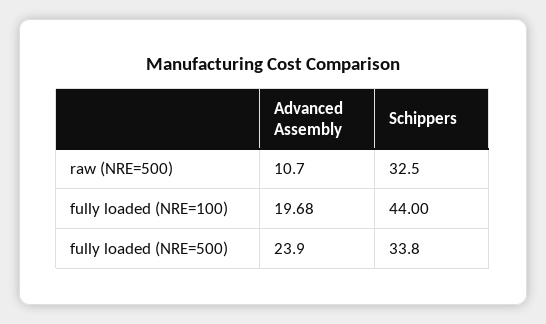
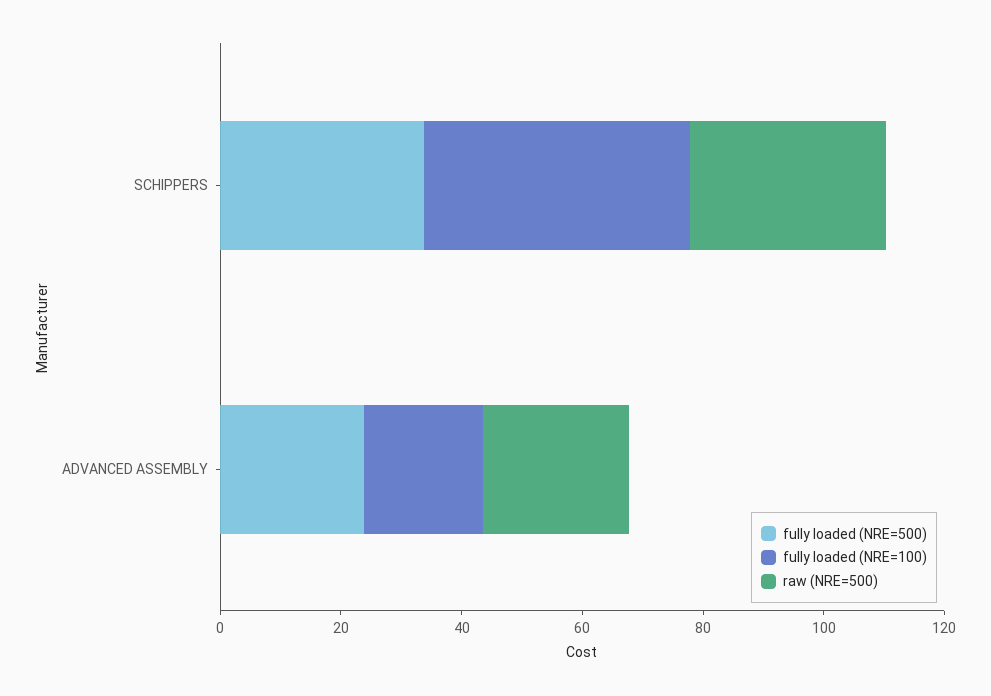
raw (NRE=500), Advanced Assembly: 10.7 -> 25

